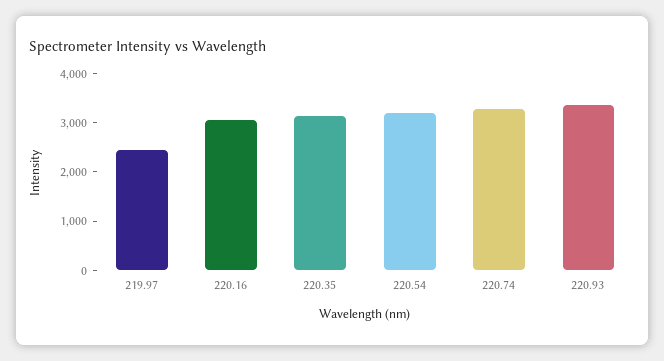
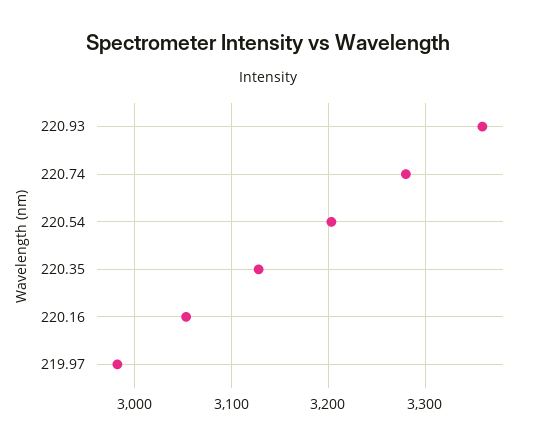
219.97: 2400 -> 2980

